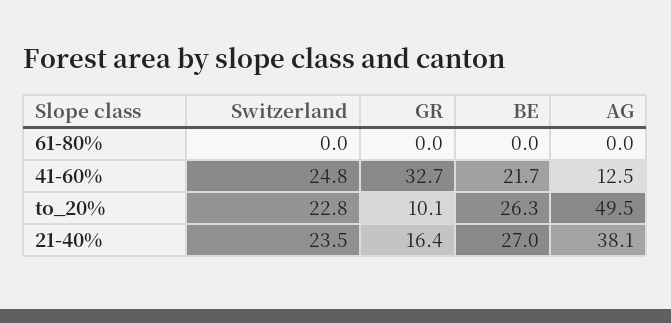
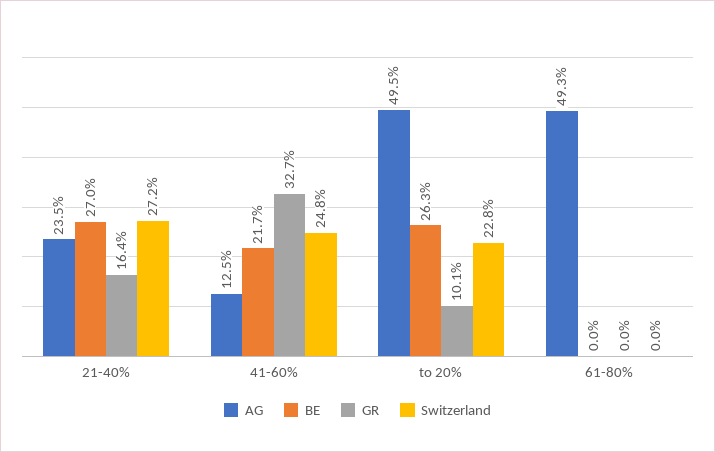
AG, 61-80%: 0 -> 49.3
Switzerland, 21-40%: 23.5 -> 27.2
AG, 21-40%: 38.1 -> 23.5

